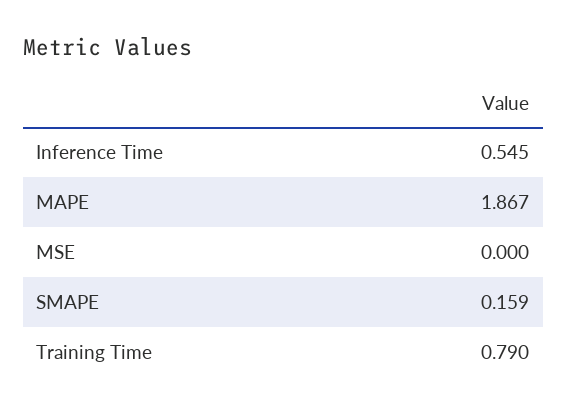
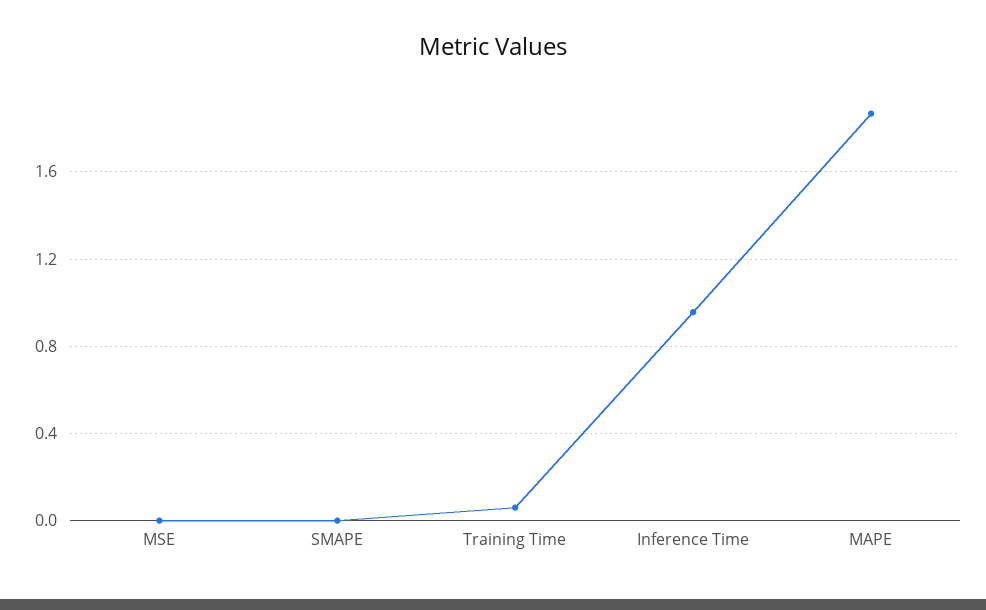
Inference Time: 0.545 -> 0.95
SMAPE: 0.159 -> 0
Training Time: 0.79 -> 0.05

